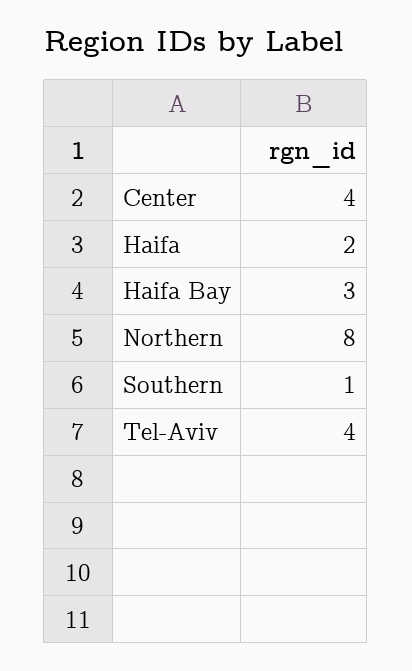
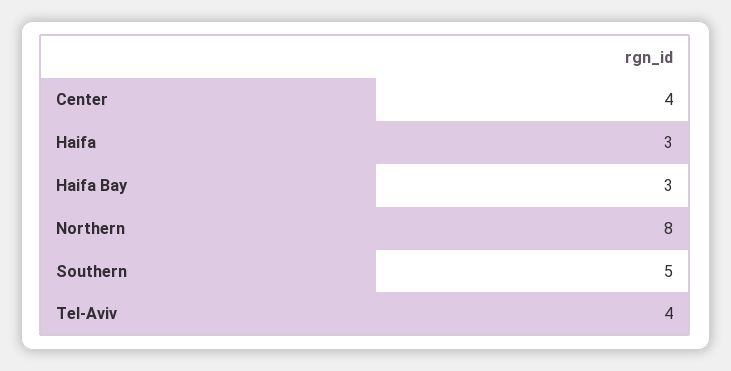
Haifa: 2 -> 3
Southern: 1 -> 5

